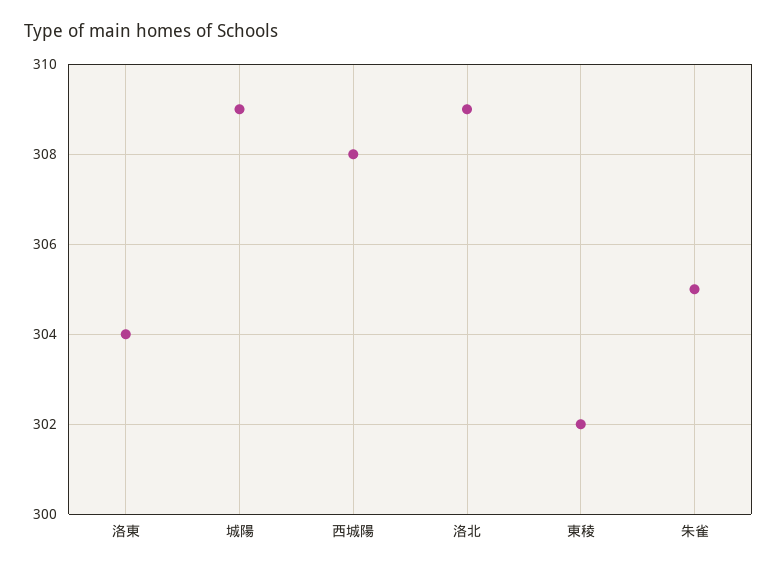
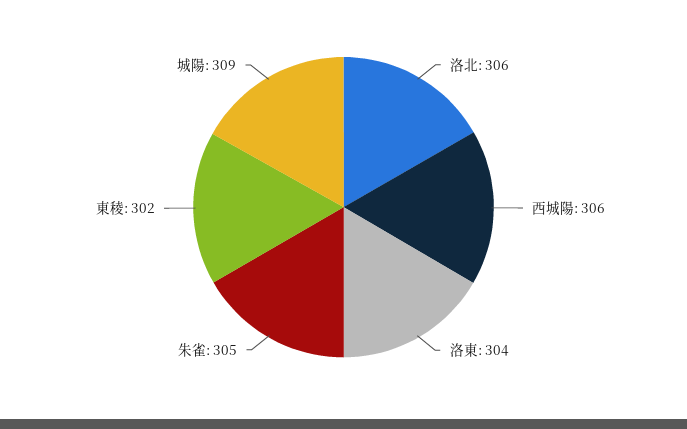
西城陽: 308 -> 306
洛北: 309 -> 306

